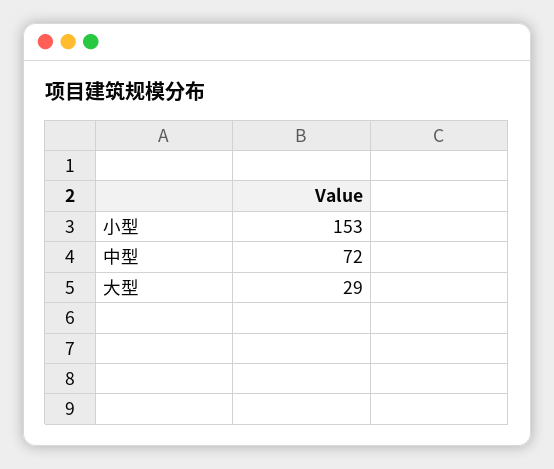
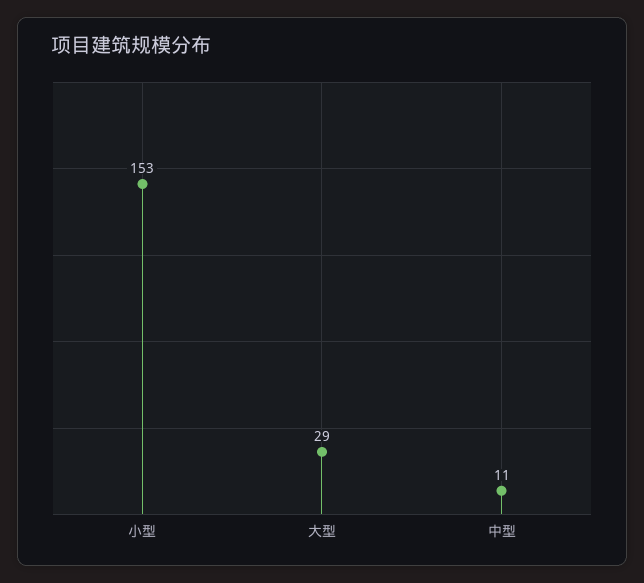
中型: 72 -> 11

